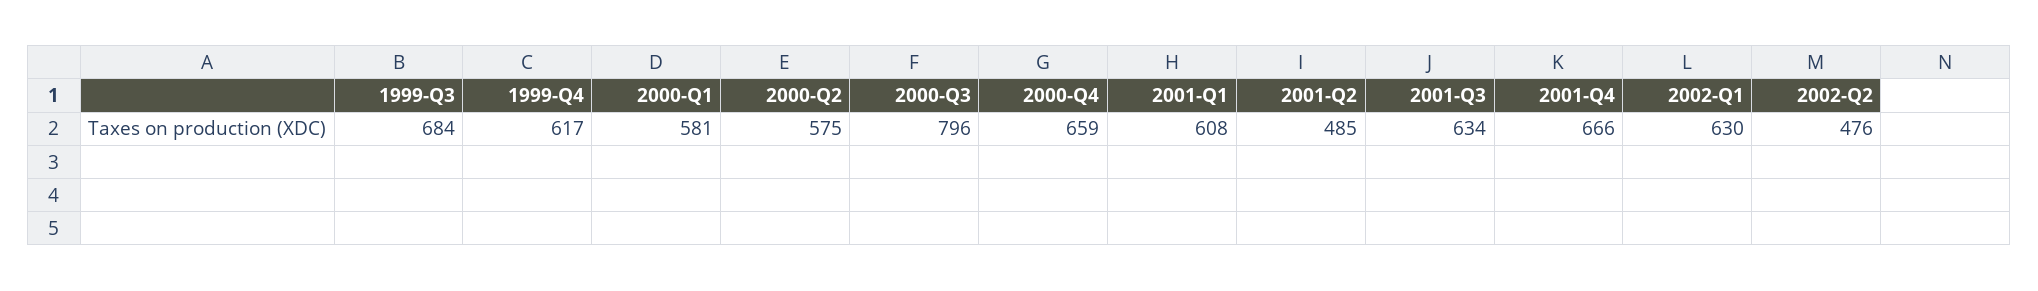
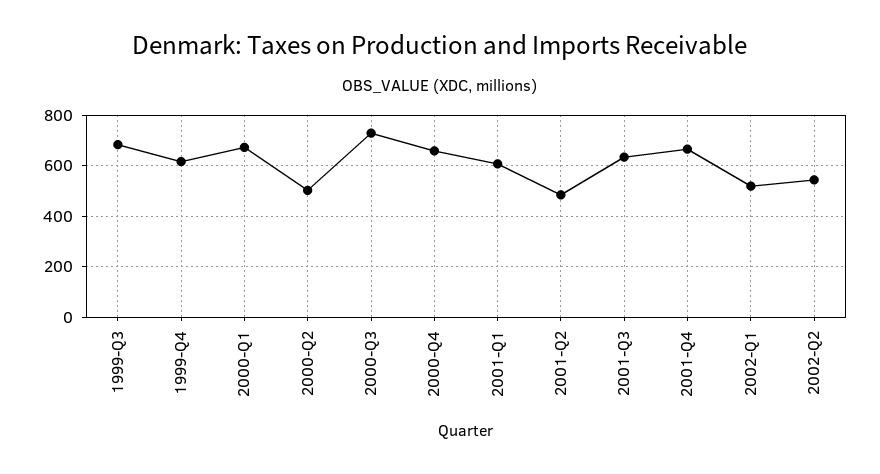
2000-Q1: 581 -> 675
2000-Q2: 575 -> 500
2000-Q3: 796 -> 725
2002-Q1: 630 -> 525
2002-Q2: 476 -> 550

